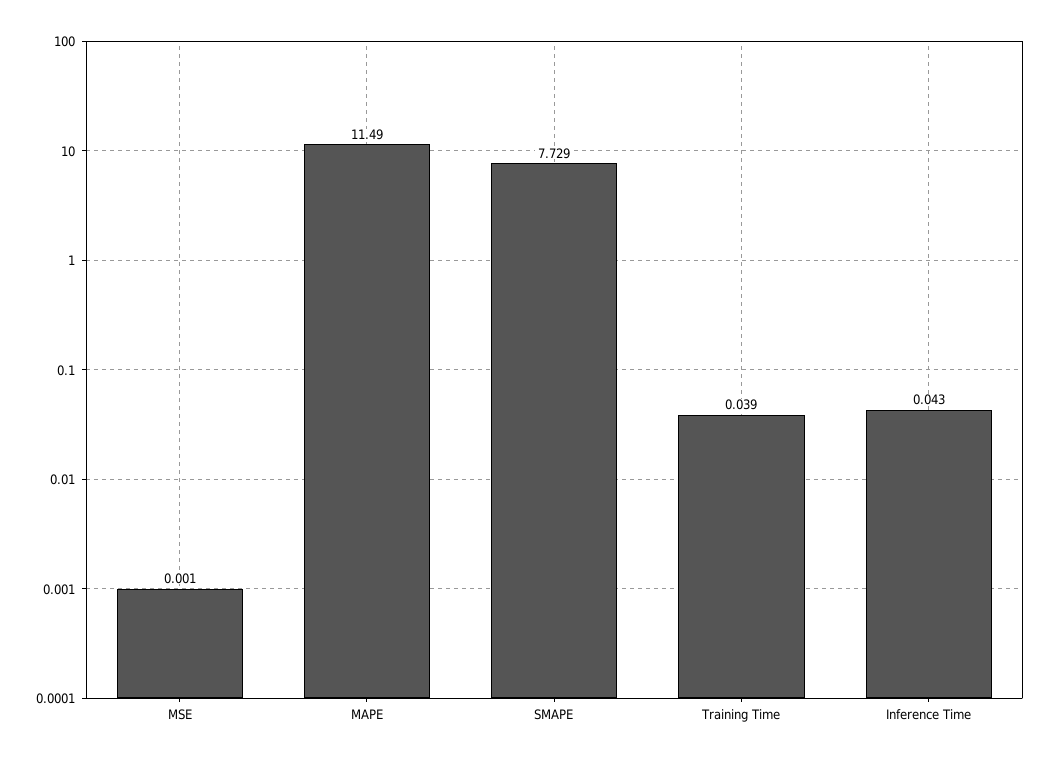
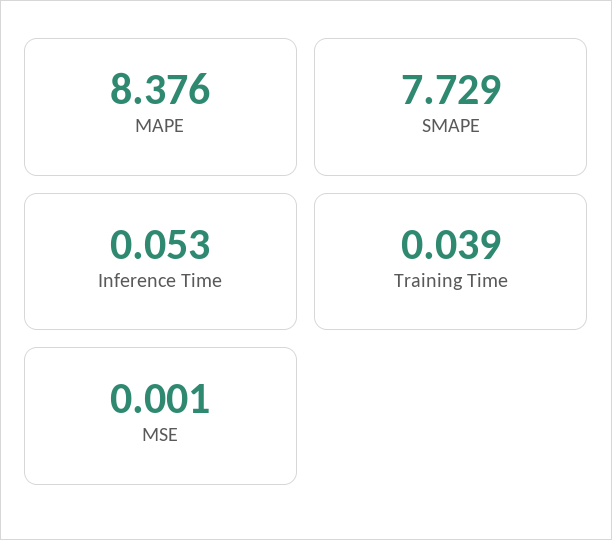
MAPE: 11.49 -> 8.376
Inference Time: 0.043 -> 0.053

